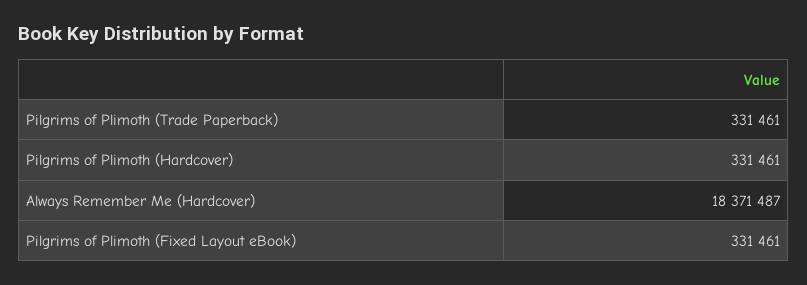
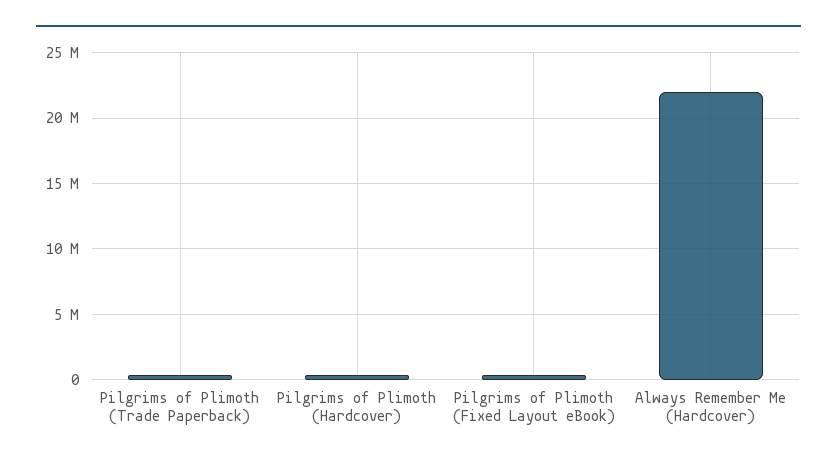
Always Remember Me (Hardcover): 18371487 -> 22000000

